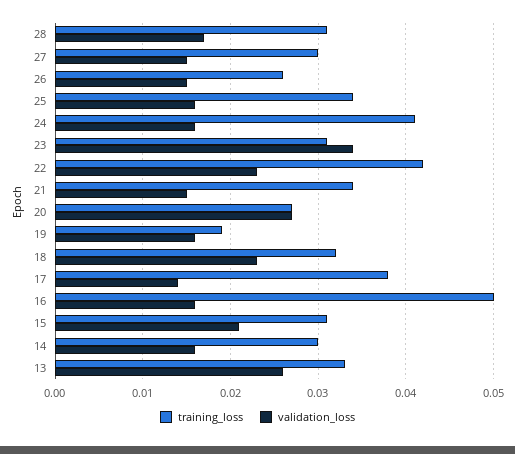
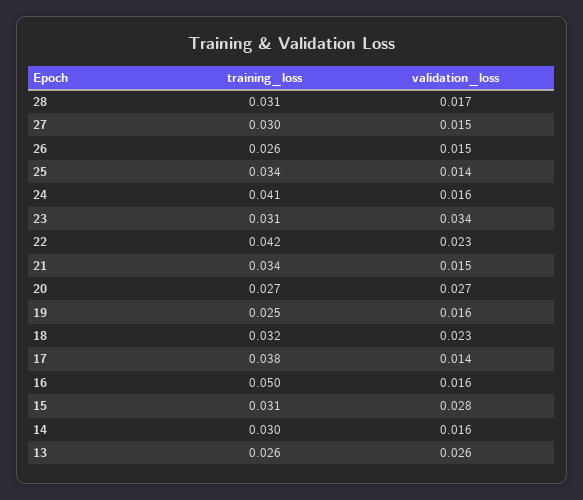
validation_loss, 25: 0.016 -> 0.014
training_loss, 19: 0.019 -> 0.025
validation_loss, 15: 0.021 -> 0.028
training_loss, 13: 0.033 -> 0.026

